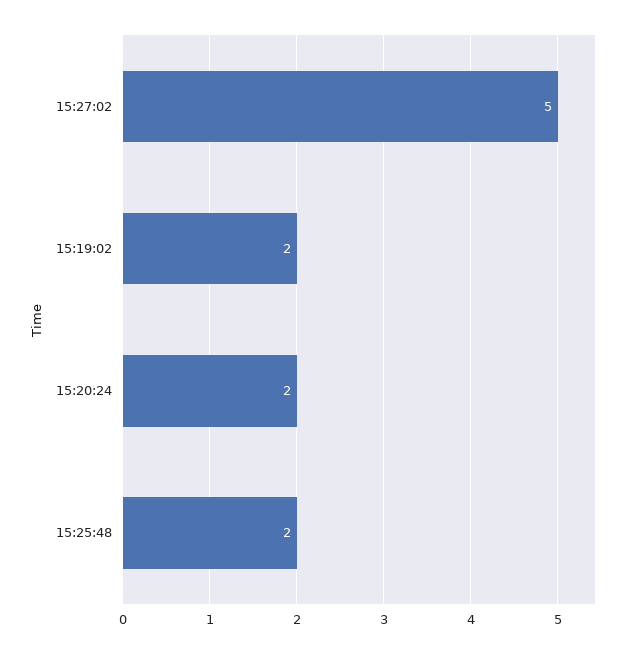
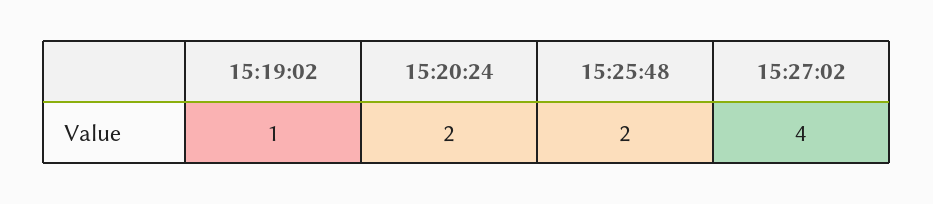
15:27:02: 5 -> 4
15:19:02: 2 -> 1

